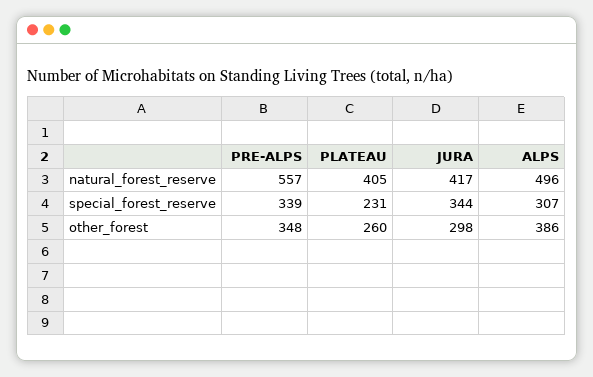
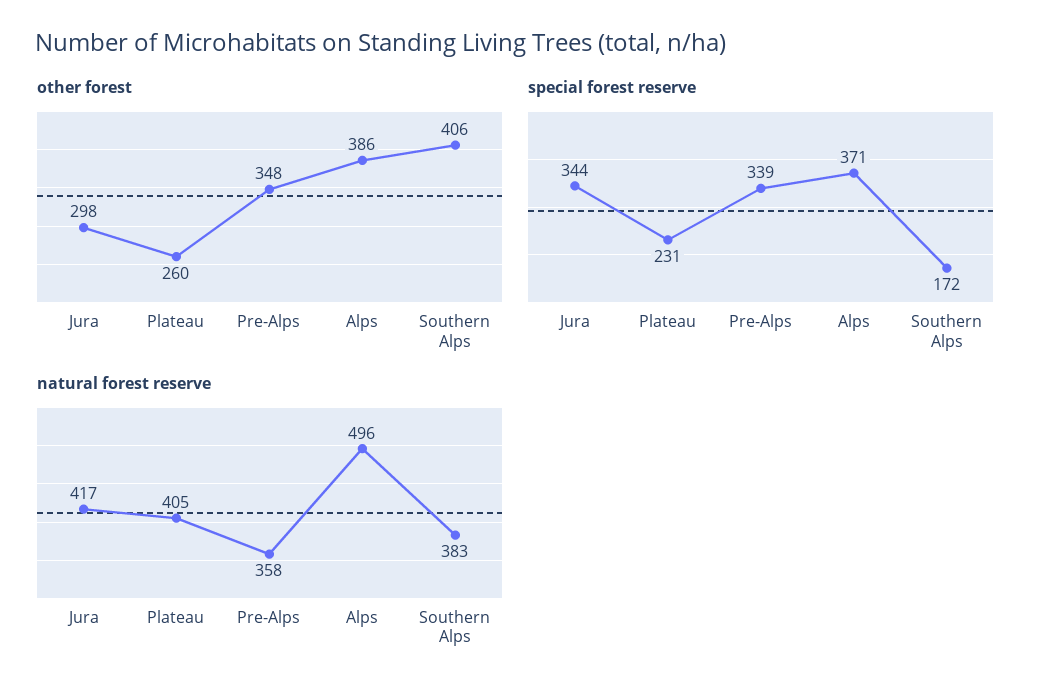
natural_forest_reserve, PRE-ALPS: 557 -> 358
special_forest_reserve, ALPS: 307 -> 371
other_forest, Southern Alps: none -> 406
special_forest_reserve, Southern Alps: none -> 172
natural_forest_reserve, Southern Alps: none -> 383

